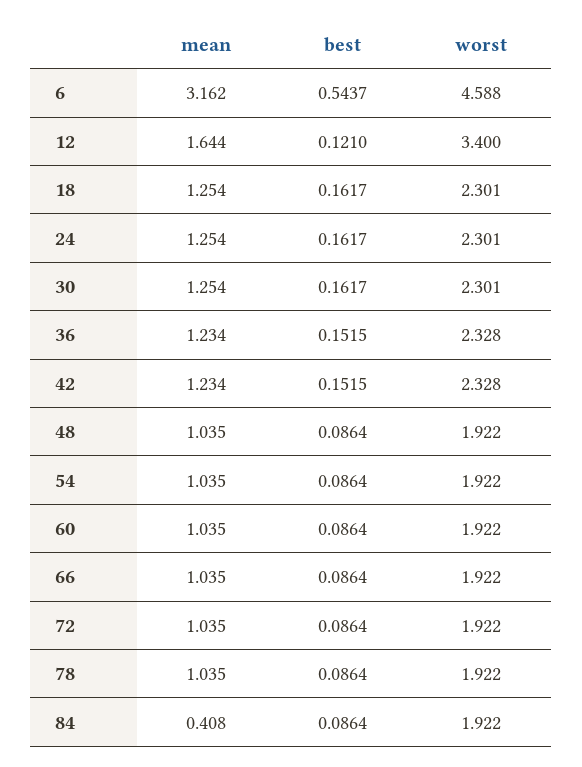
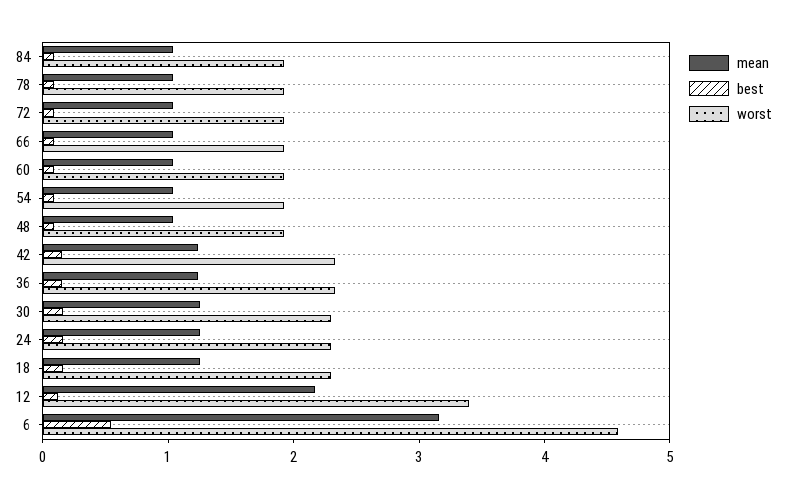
mean, 12: 1.644 -> 2.2
mean, 84: 0.408 -> 1

